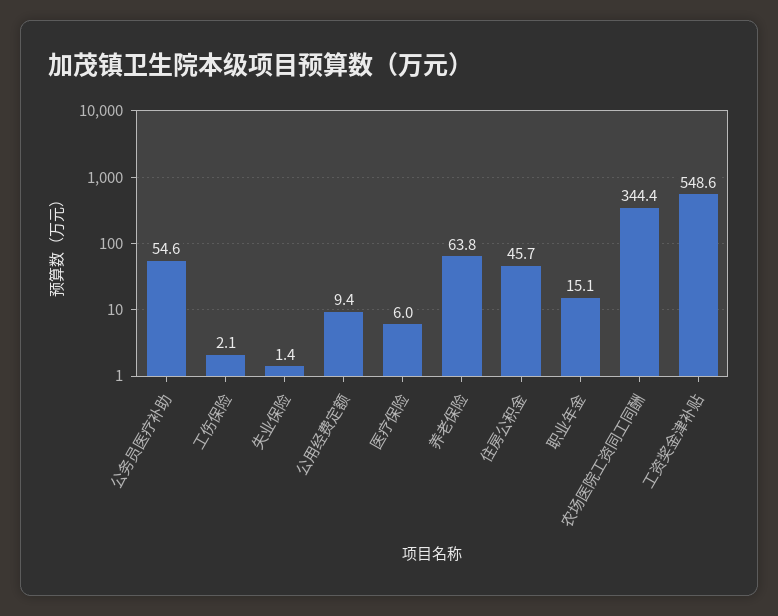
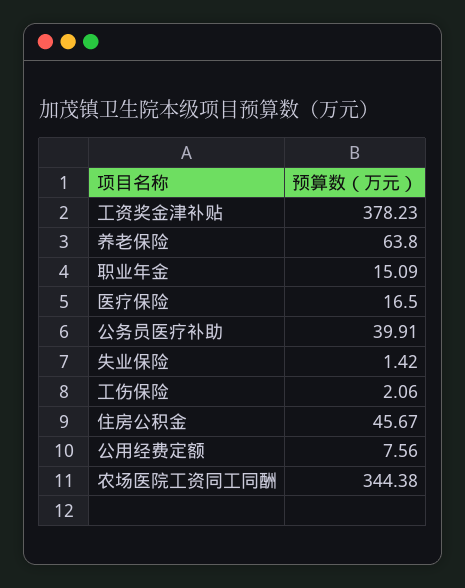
公务员医疗补助: 54.6 -> 39.91
公用经费定额: 9.4 -> 7.56
医疗保险: 6 -> 16.5
工资奖金津补贴: 548.6 -> 378.23

